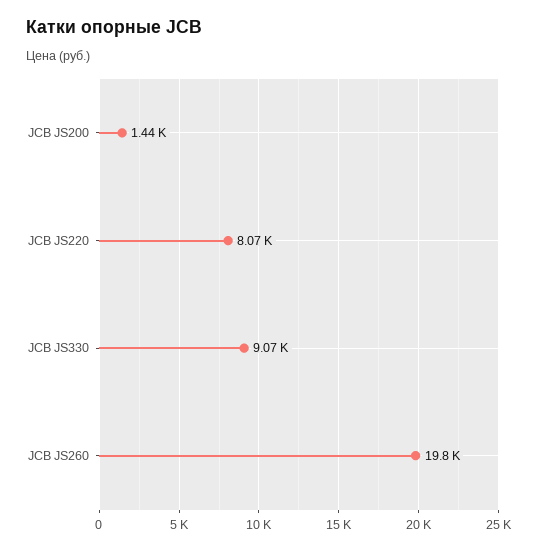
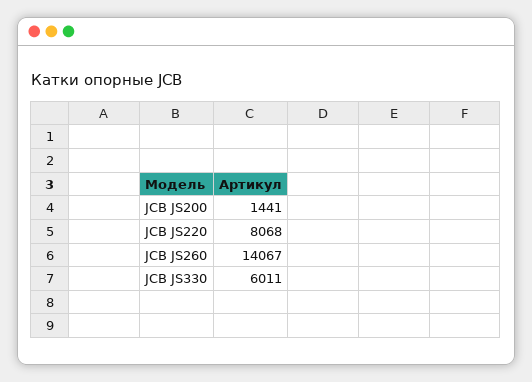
JCB JS330: 9070 -> 6011
JCB JS260: 19800 -> 14067

